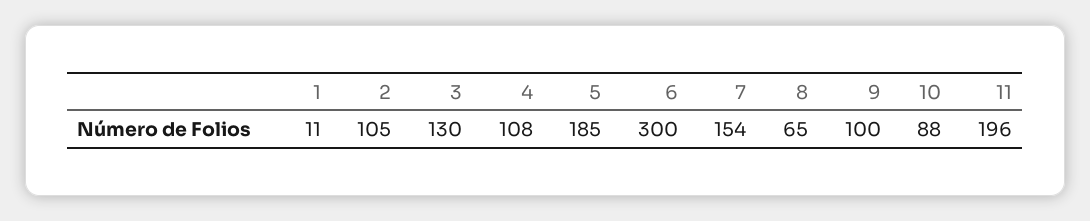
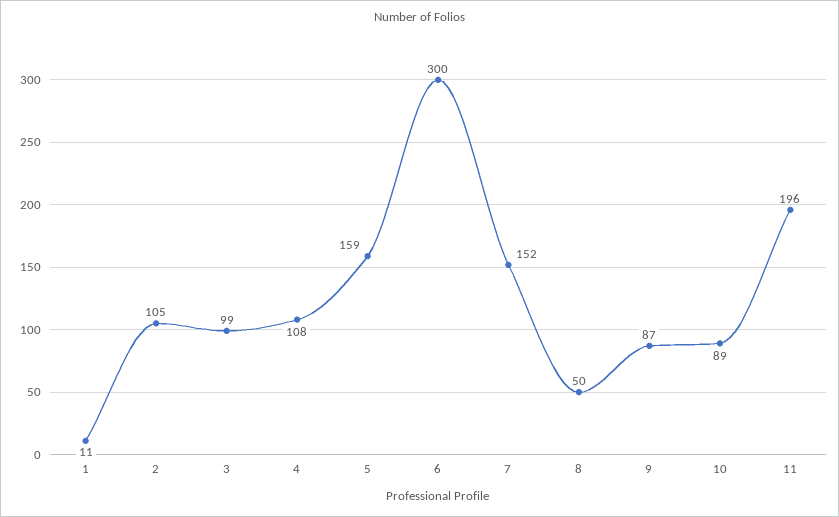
3: 130 -> 99
5: 185 -> 159
7: 154 -> 152
8: 65 -> 50
9: 100 -> 87
10: 88 -> 89

